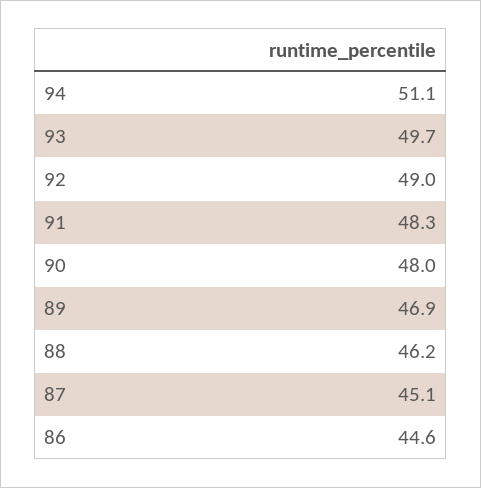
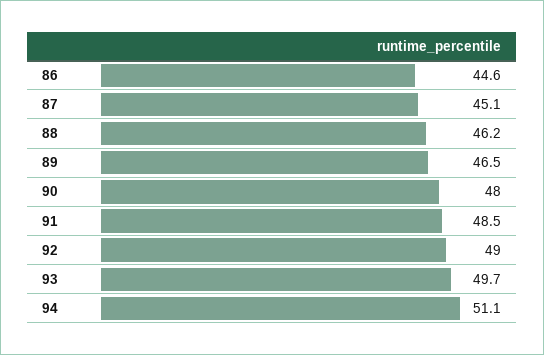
91: 48.3 -> 48.5
89: 46.9 -> 46.5

